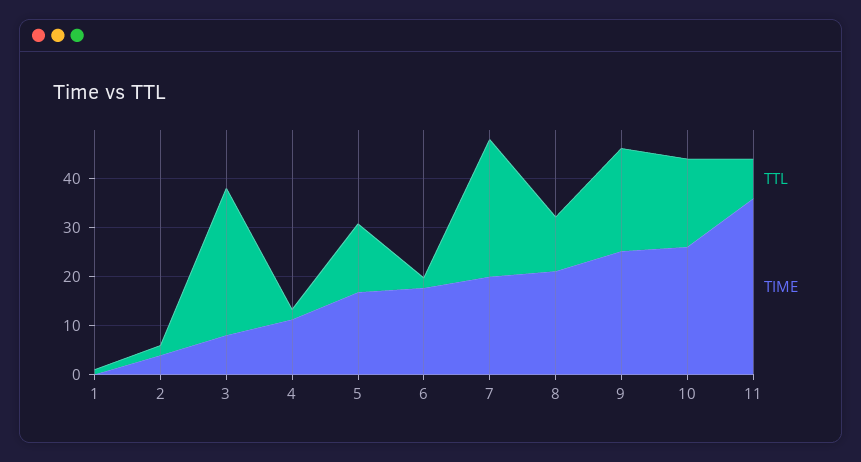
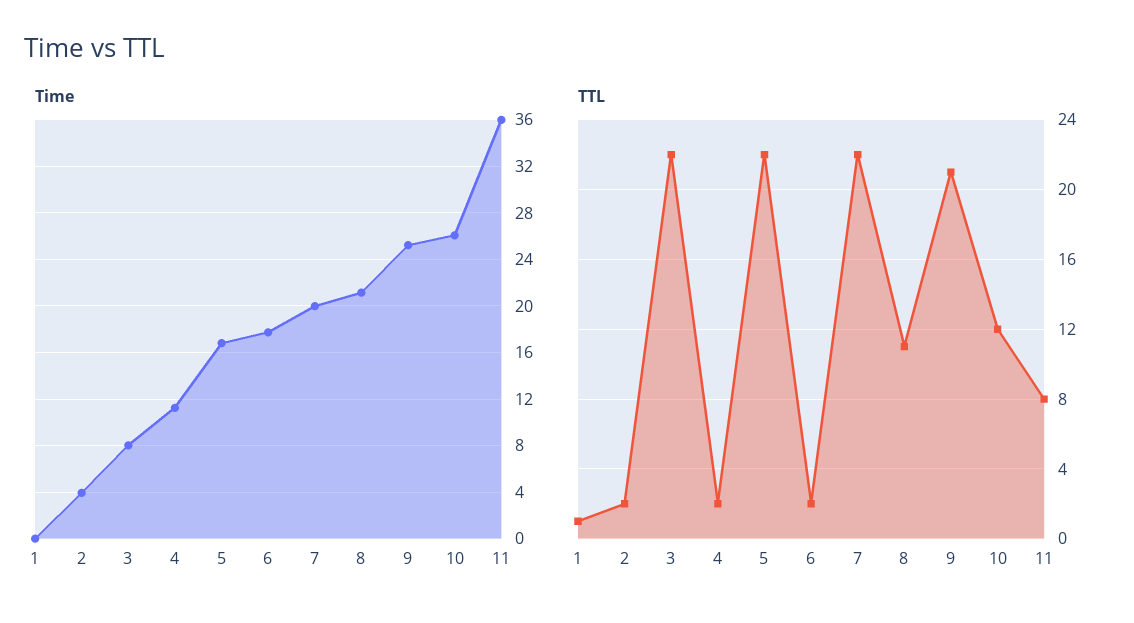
TTL, 3: 30 -> 22
TTL, 5: 14 -> 22
TTL, 7: 28 -> 22
TTL, 10: 18 -> 12

